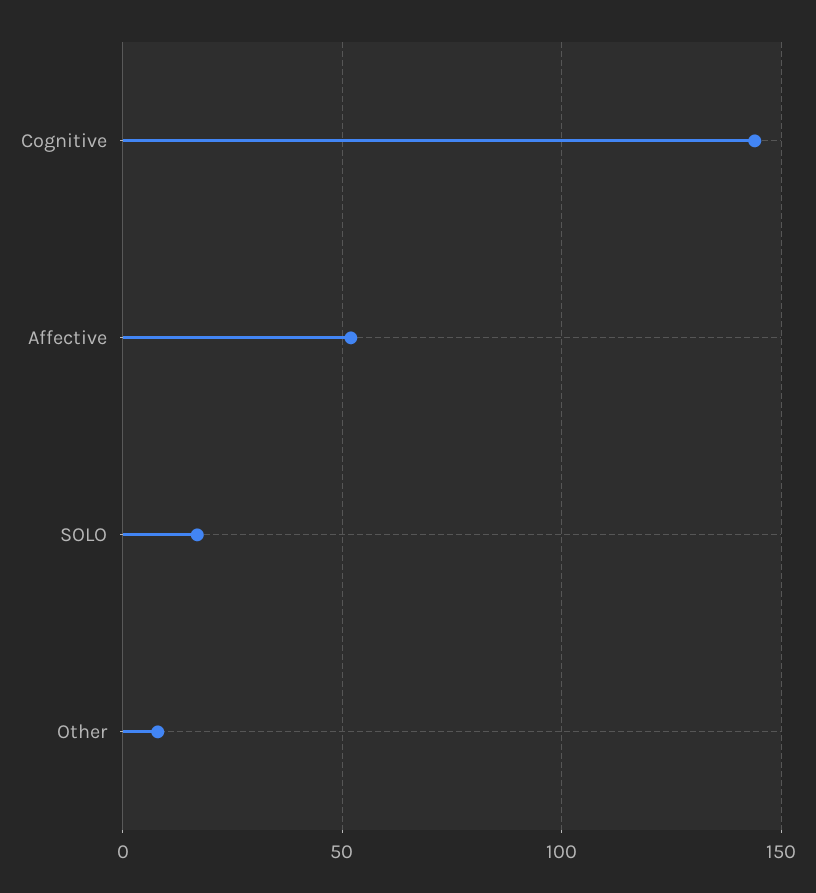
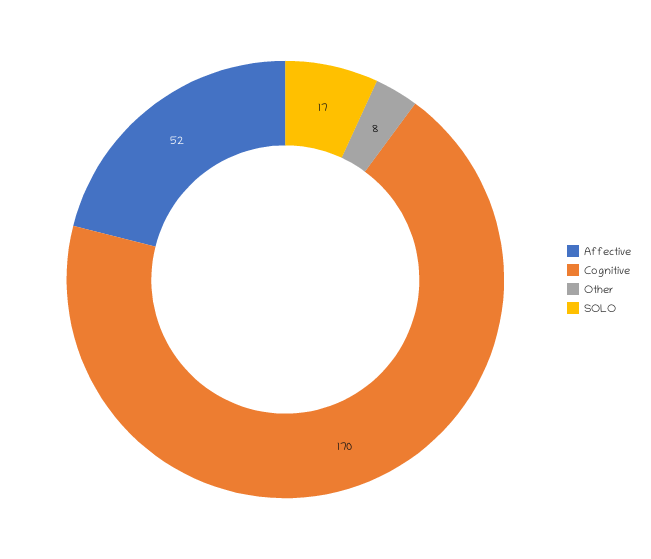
Cognitive: 145 -> 170

